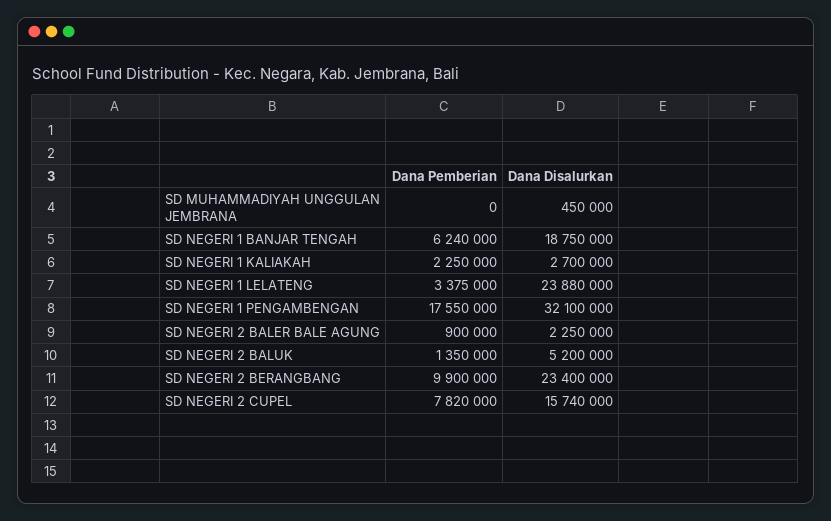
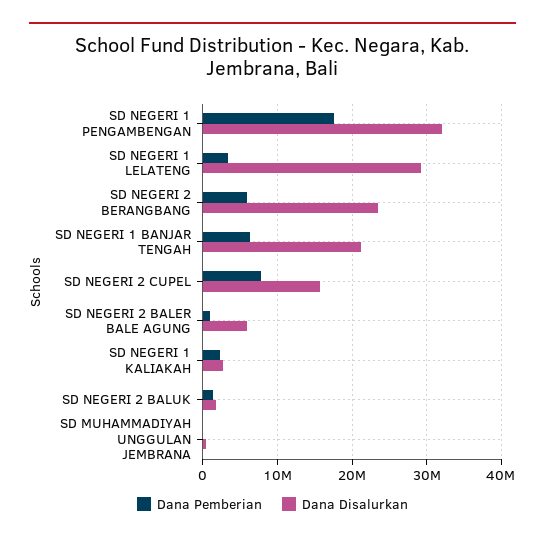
Dana Disalurkan, SD NEGERI 1 BANJAR TENGAH: 18750000 -> 21000000
Dana Disalurkan, SD NEGERI 1 LELATENG: 23880000 -> 29000000
Dana Disalurkan, SD NEGERI 2 BALER BALE AGUNG: 2250000 -> 6000000
Dana Disalurkan, SD NEGERI 2 BALUK: 5200000 -> 2000000
Dana Pemberian, SD NEGERI 2 BERANGBANG: 9900000 -> 6000000

